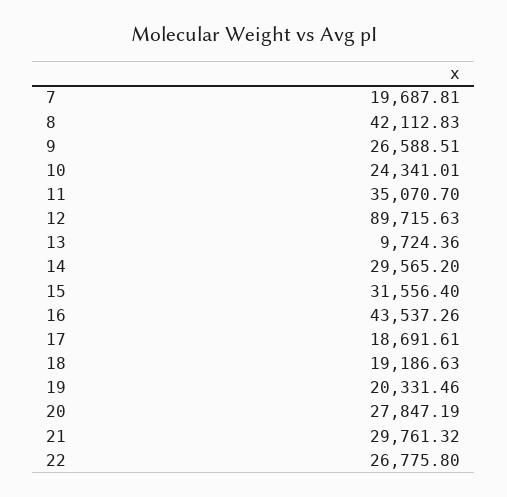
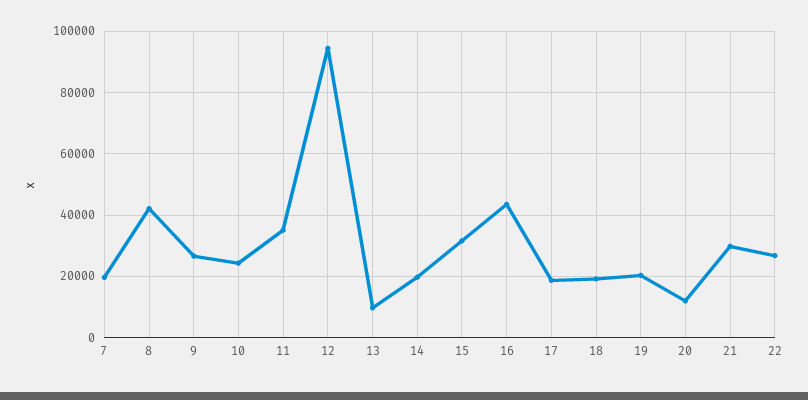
12: 89715.63 -> 94000
14: 29565.2 -> 20000
20: 27847.19 -> 12000

